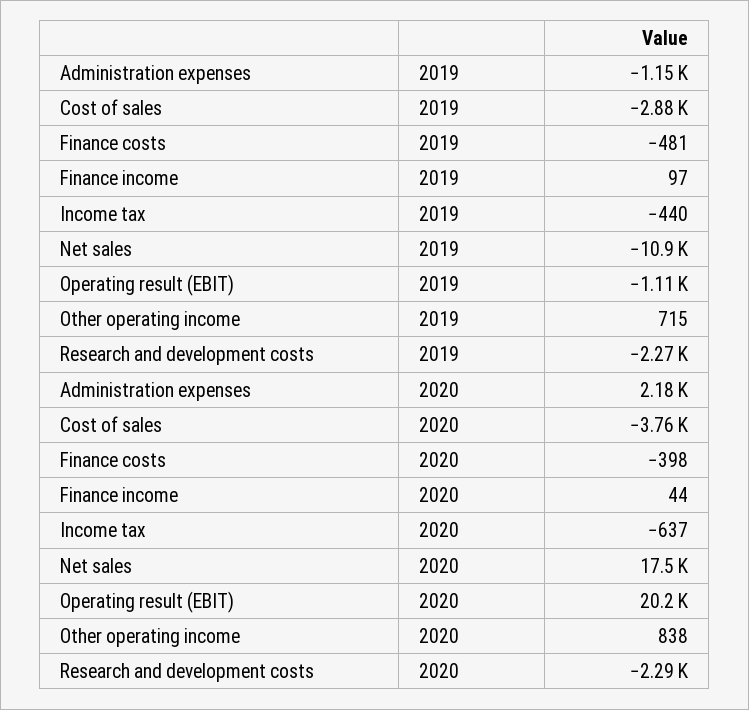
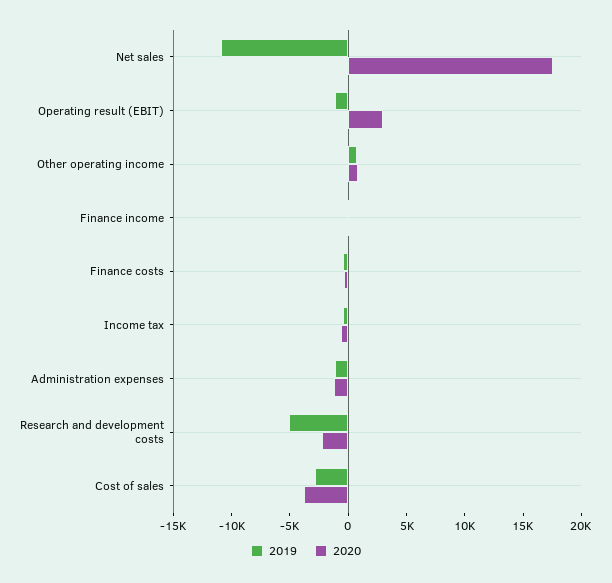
2019, Research and development costs: -2270 -> -5000
2020, Administration expenses: 2180 -> -1000
2020, Operating result (EBIT): 20200 -> 3000

